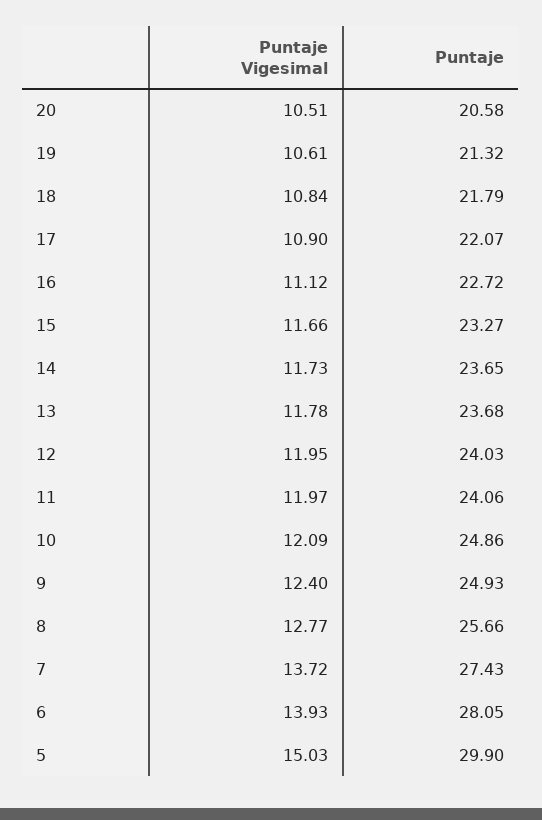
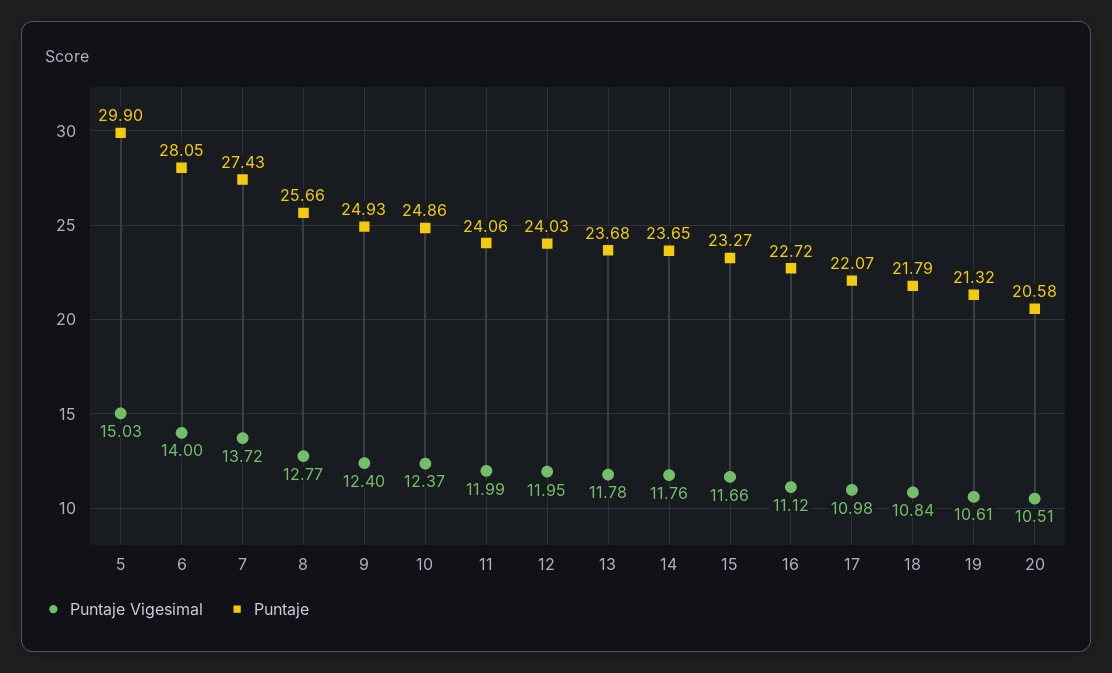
Puntaje Vigesimal, 17: 10.9 -> 10.98
Puntaje Vigesimal, 14: 11.73 -> 11.76
Puntaje Vigesimal, 11: 11.97 -> 11.99
Puntaje Vigesimal, 10: 12.09 -> 12.37
Puntaje Vigesimal, 6: 13.93 -> 14

